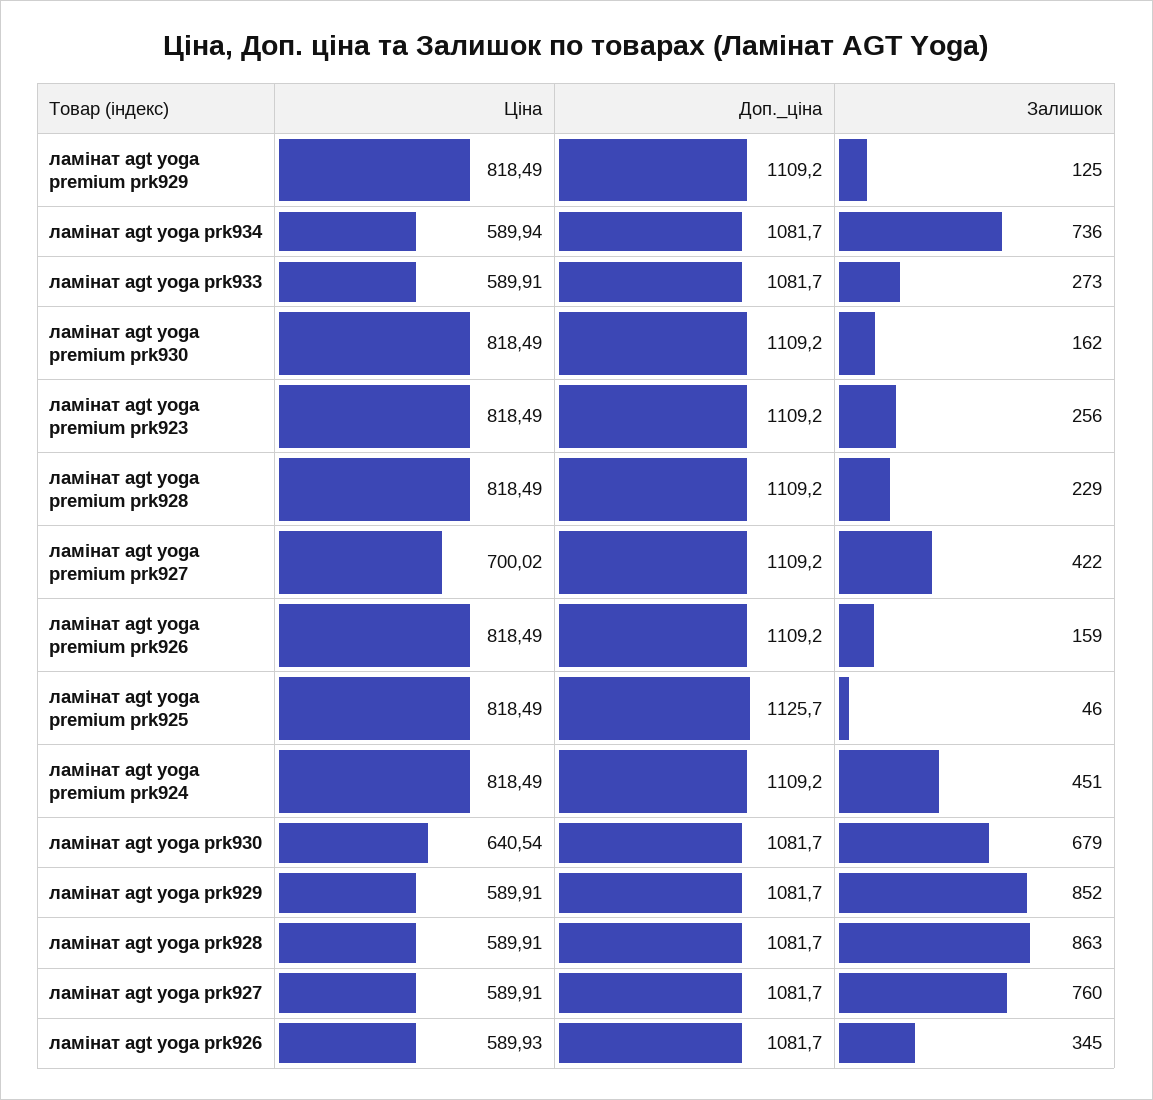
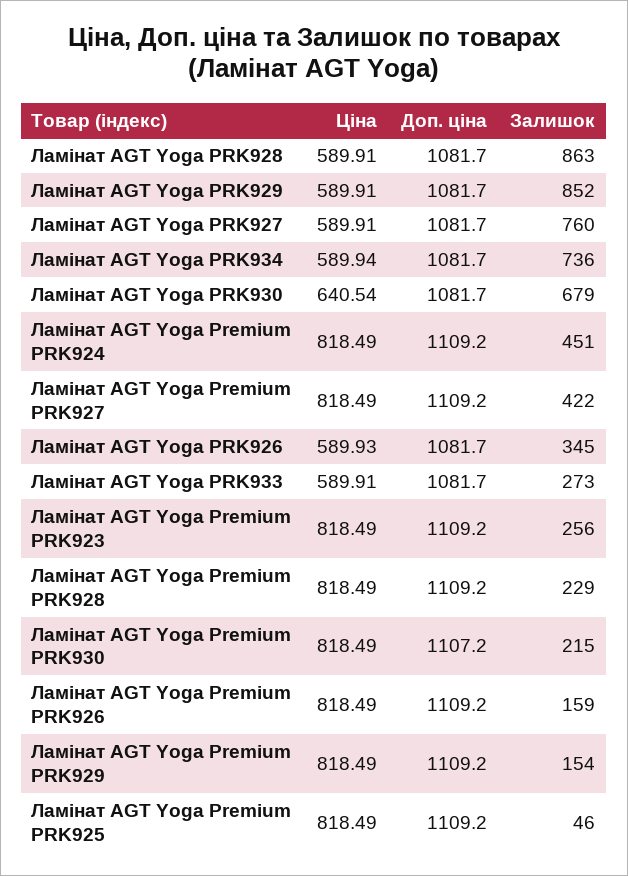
Залишок, ламінат agt yoga premium prk929: 125 -> 154
Доп._ціна, ламінат agt yoga premium prk930: 1109.2 -> 1107.2
Залишок, ламінат agt yoga premium prk930: 162 -> 215
Ціна, ламінат agt yoga premium prk927: 700.02 -> 818.49
Доп._ціна, ламінат agt yoga premium prk925: 1125.7 -> 1109.2

